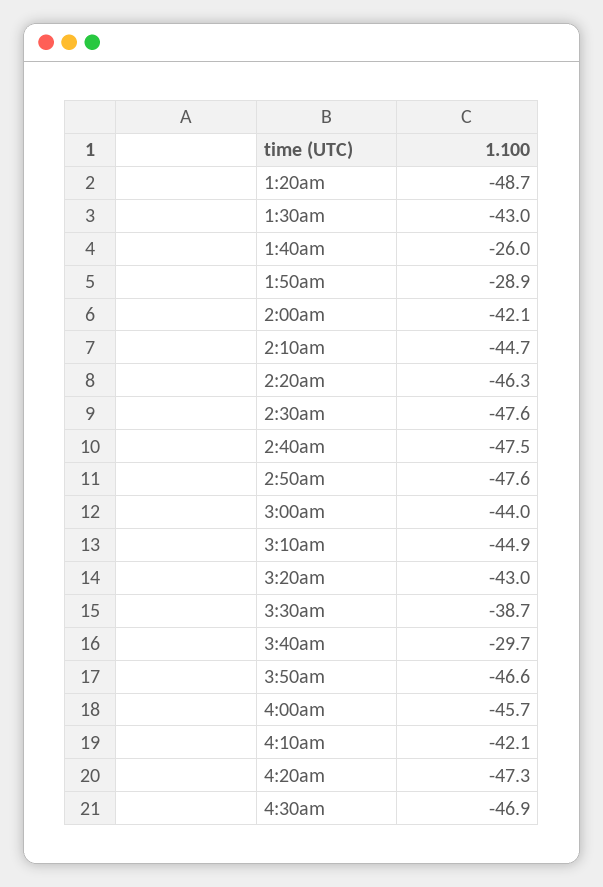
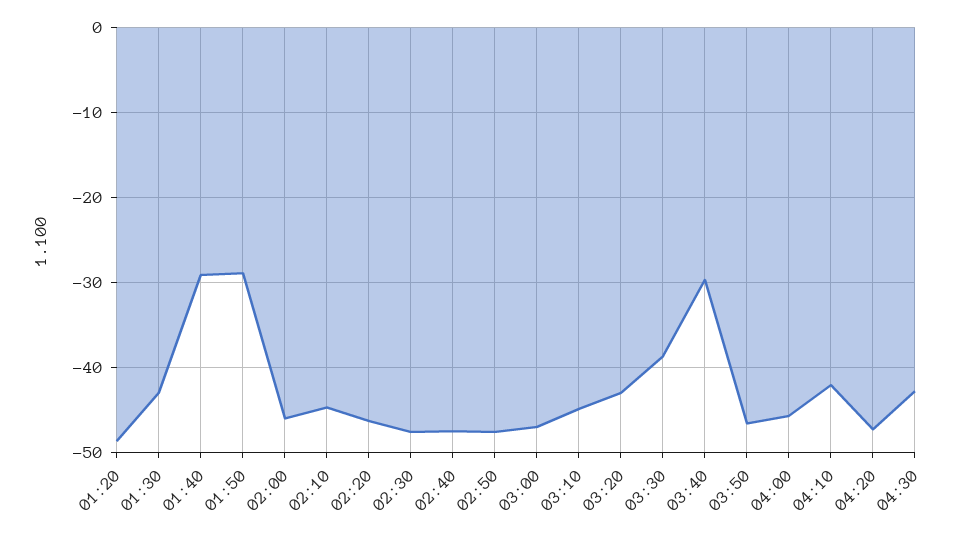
1:40am: -26 -> -29
2:00am: -42.1 -> -46
3:00am: -44 -> -47
4:30am: -46.9 -> -43

